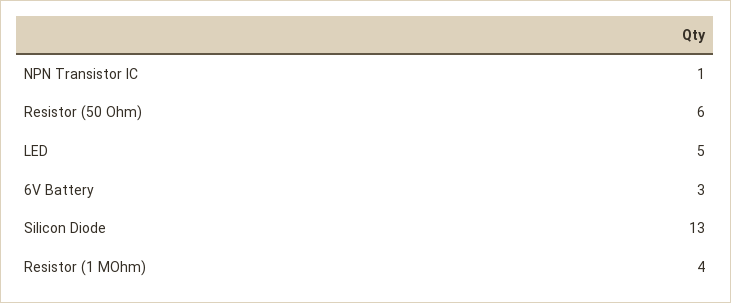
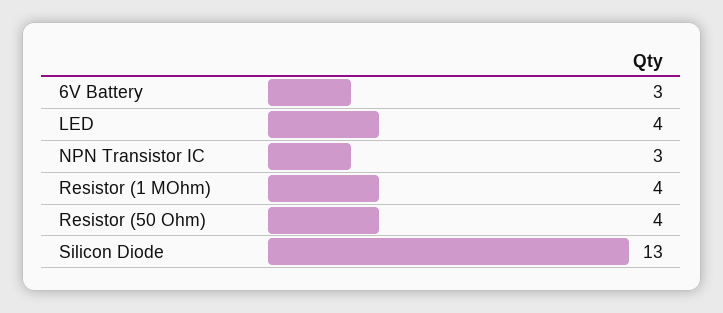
NPN Transistor IC: 1 -> 3
Resistor (50 Ohm): 6 -> 4
LED: 5 -> 4

